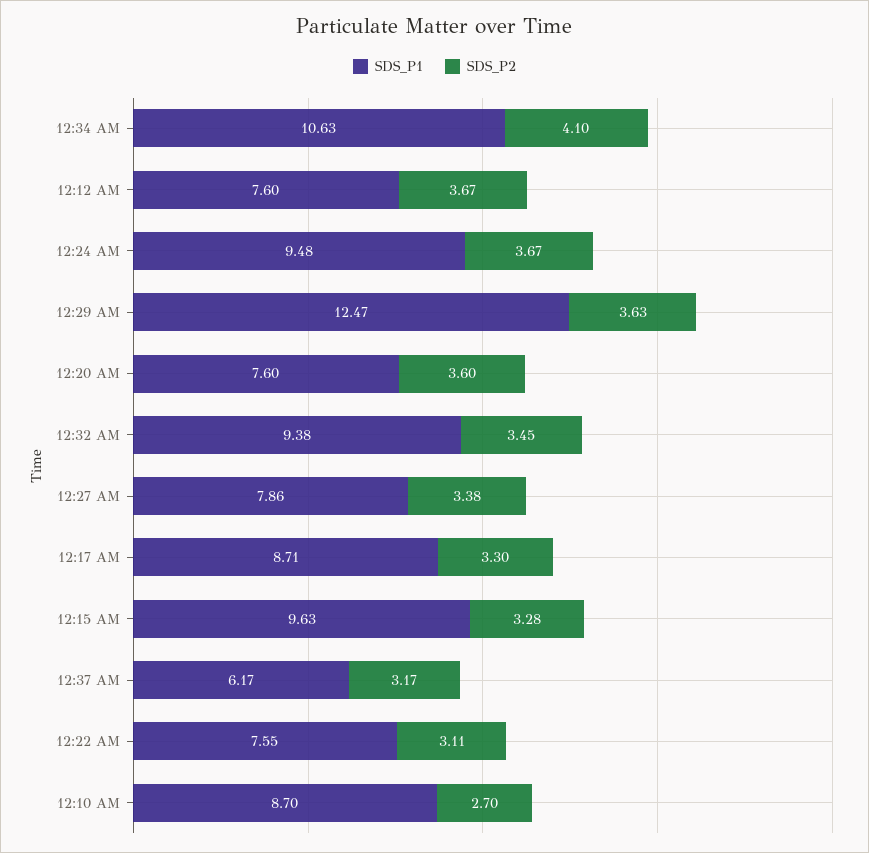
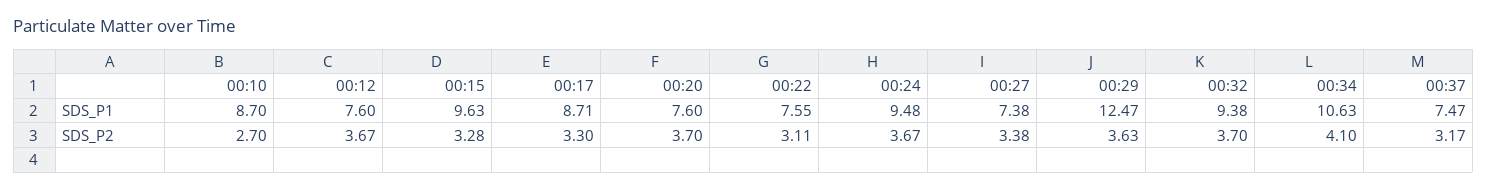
SDS_P2, 12:20 AM: 3.6 -> 3.7
SDS_P2, 12:32 AM: 3.45 -> 3.7
SDS_P1, 12:27 AM: 7.86 -> 7.38
SDS_P1, 12:37 AM: 6.17 -> 7.47

